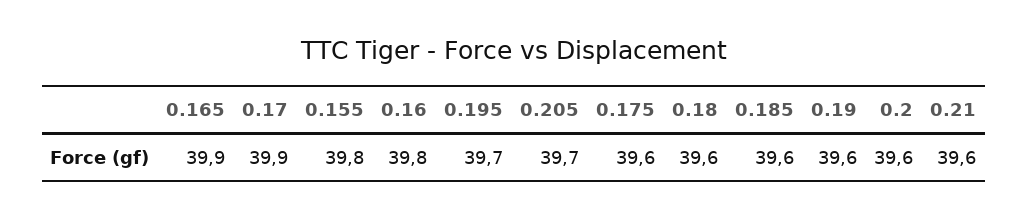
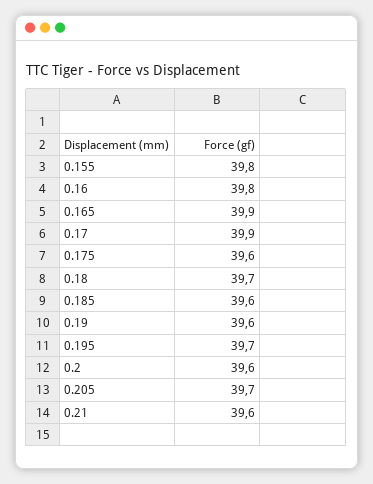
0.18: 39.6 -> 39.7

